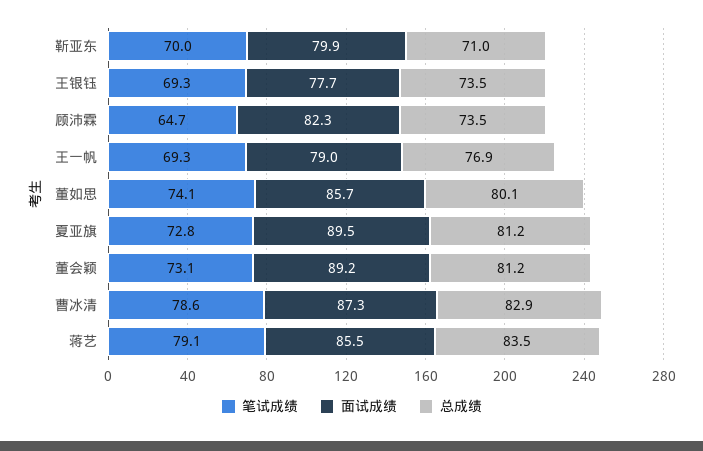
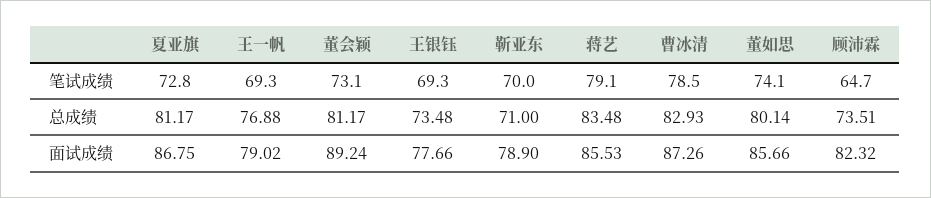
面试成绩, 靳亚东: 79.9 -> 78.9
面试成绩, 夏亚旗: 89.5 -> 86.75
笔试成绩, 曹冰清: 78.6 -> 78.5

